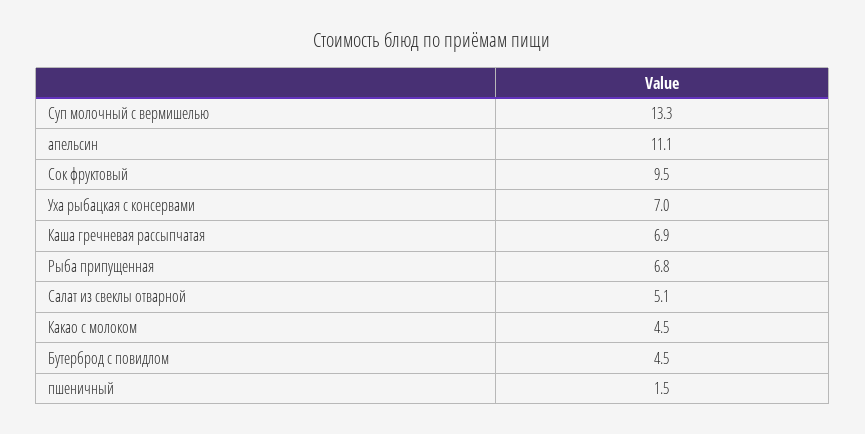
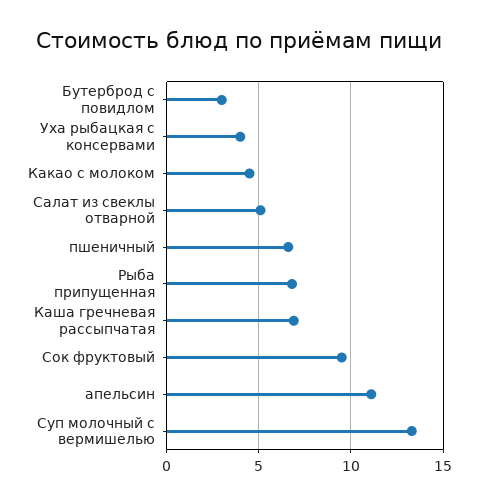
Уха рыбацкая с консервами: 7 -> 4
Бутерброд с повидлом: 4.5 -> 3
пшеничный: 1.5 -> 6.5

